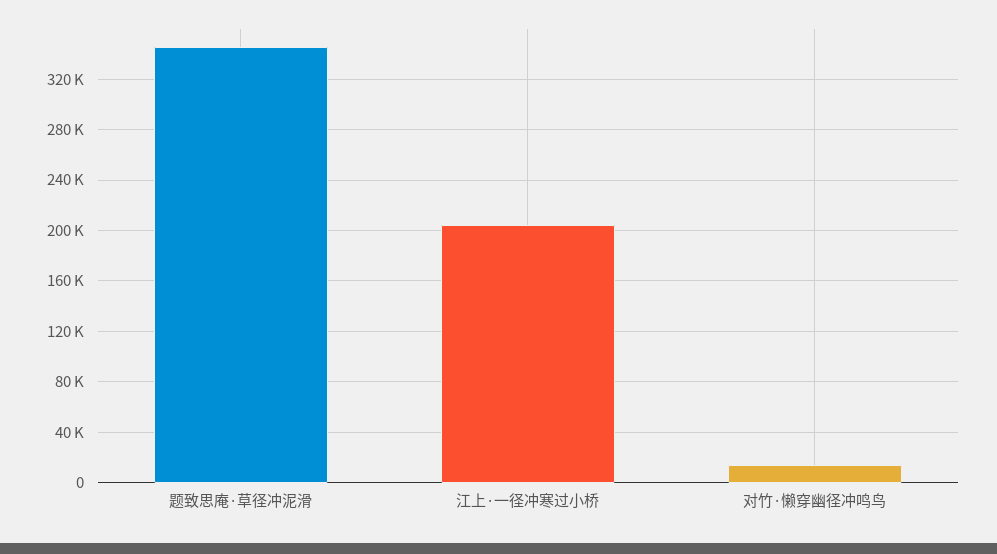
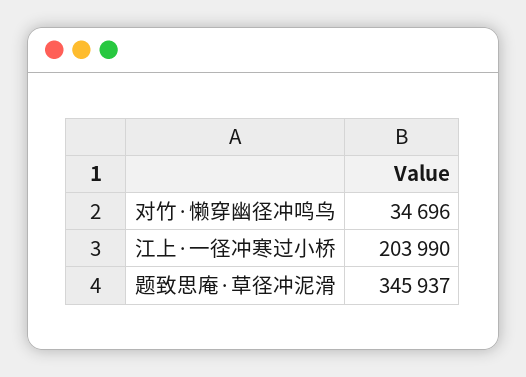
对竹·懒穿幽径冲鸣鸟: 15000 -> 34696

